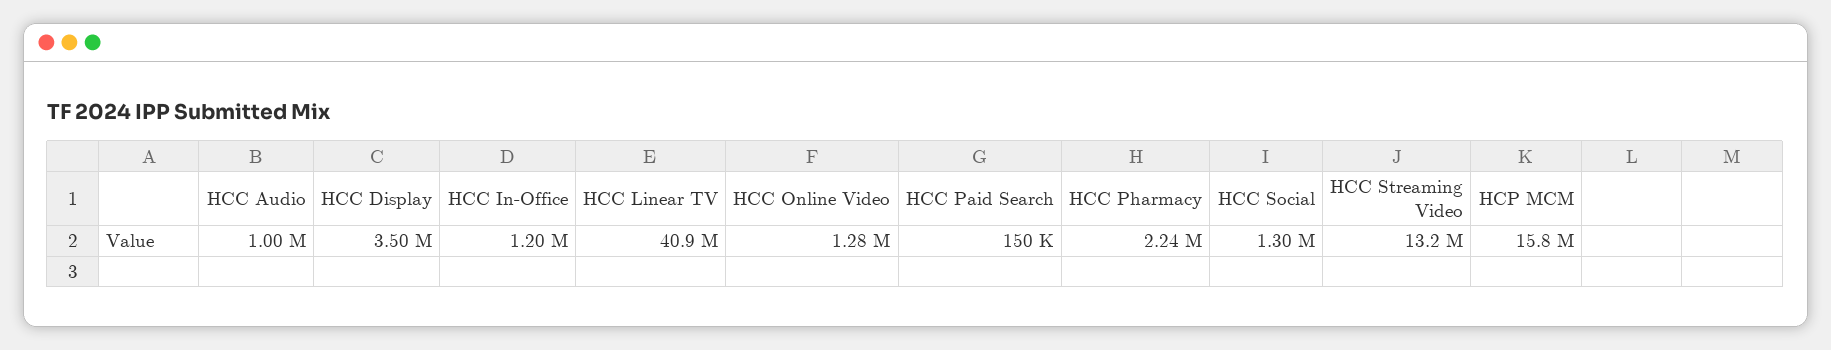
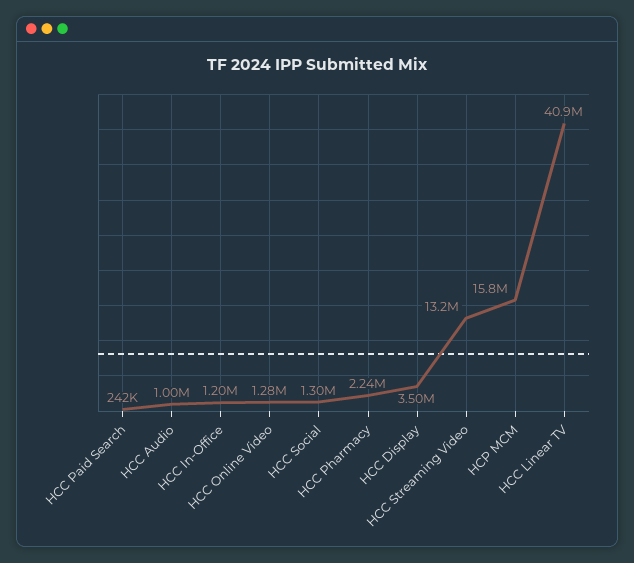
HCC Paid Search: 150000 -> 242000

